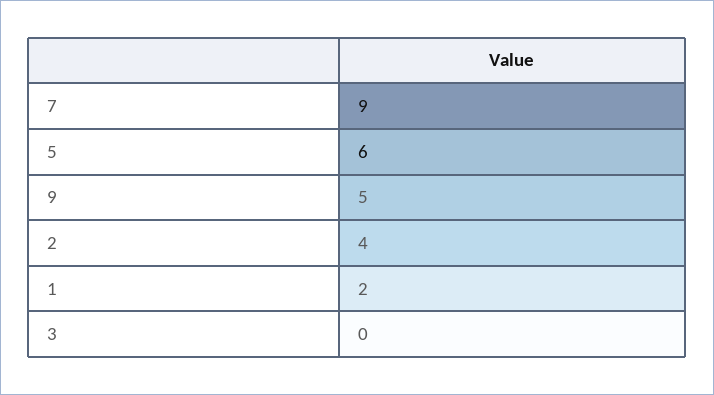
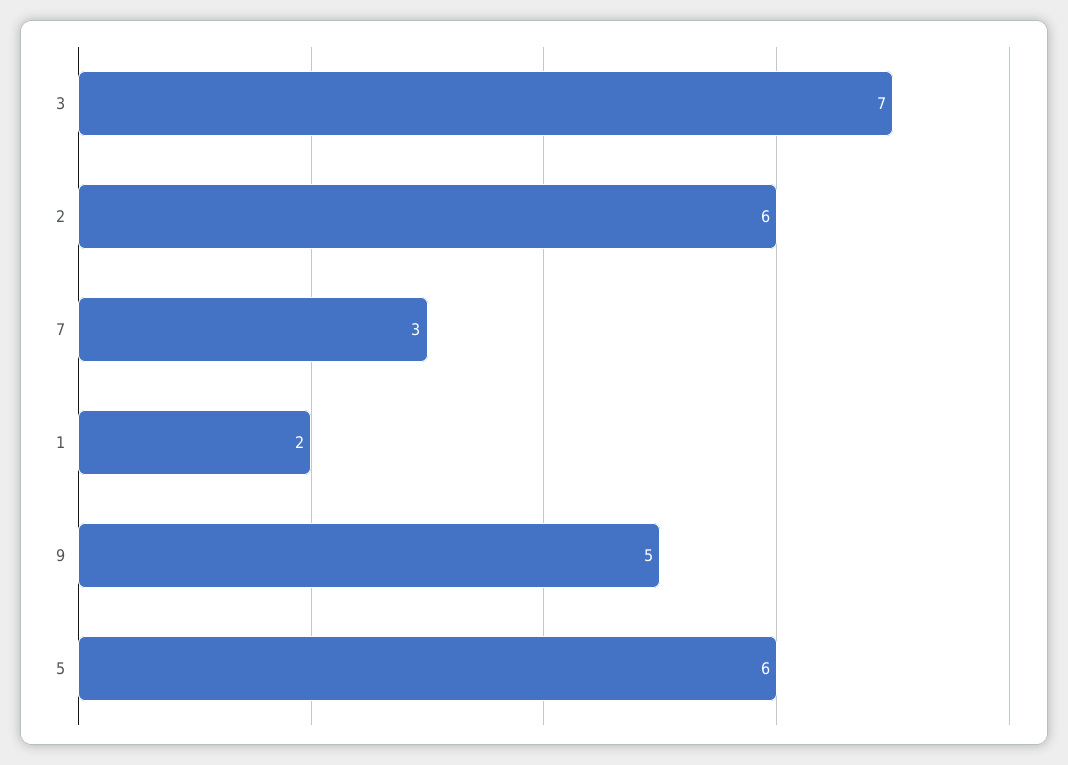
7: 9 -> 3
2: 4 -> 6
3: 0 -> 7

